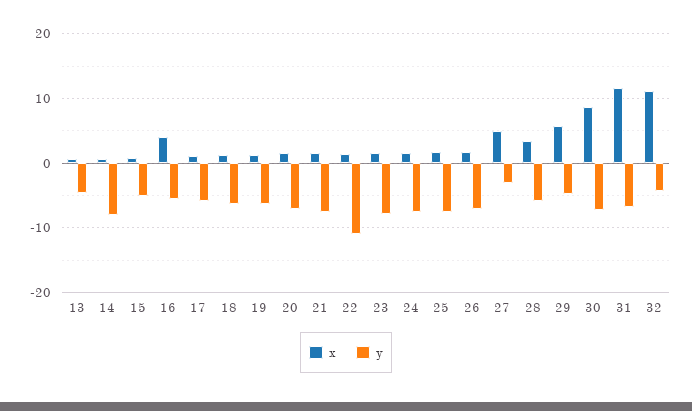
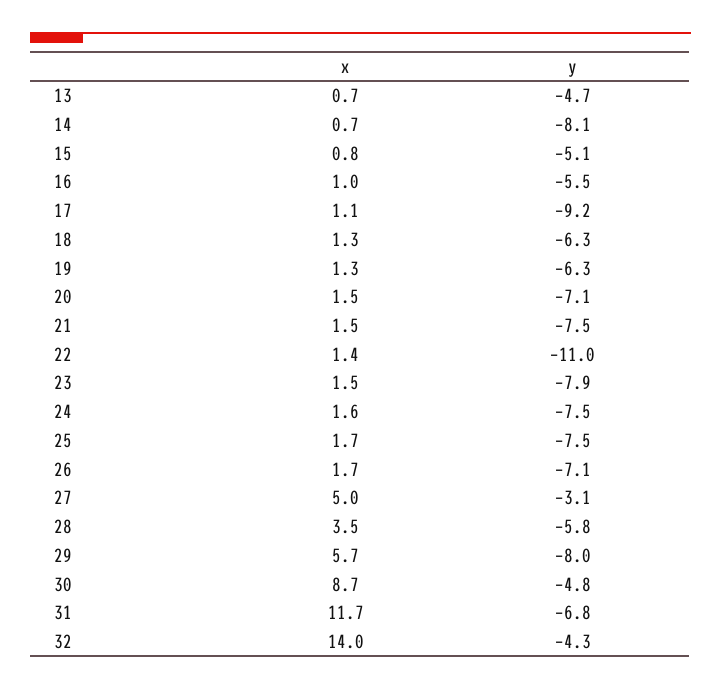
x, 16: 4 -> 1
y, 17: -6 -> -9.2
y, 29: -5 -> -8
y, 30: -7 -> -4.8
x, 32: 11 -> 14

